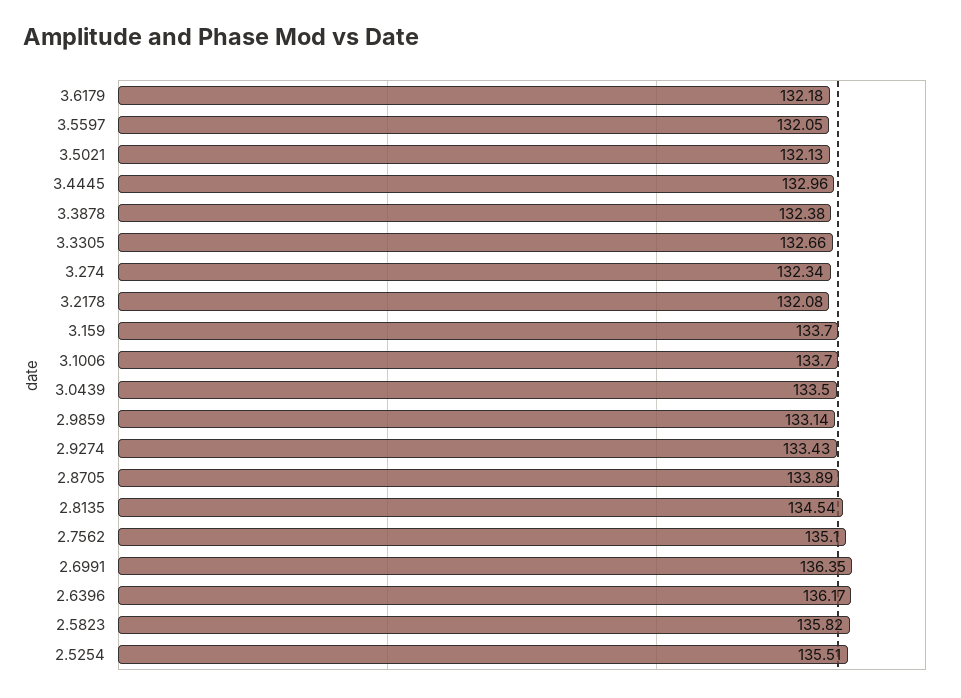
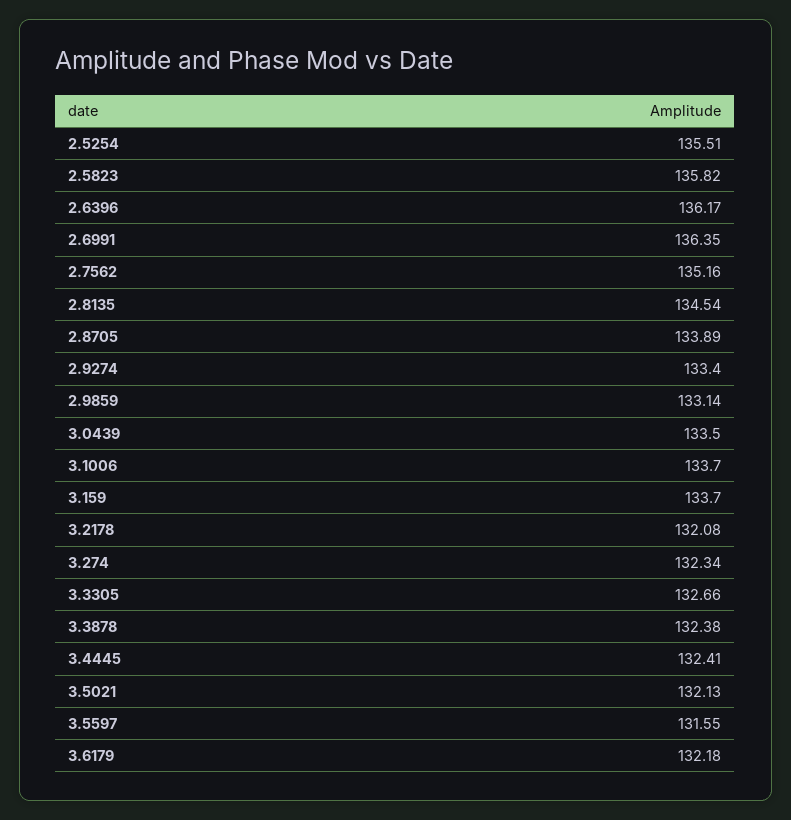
3.5597: 132.05 -> 131.55
3.4445: 132.96 -> 132.41
2.9274: 133.43 -> 133.4
2.7562: 135.1 -> 135.16

